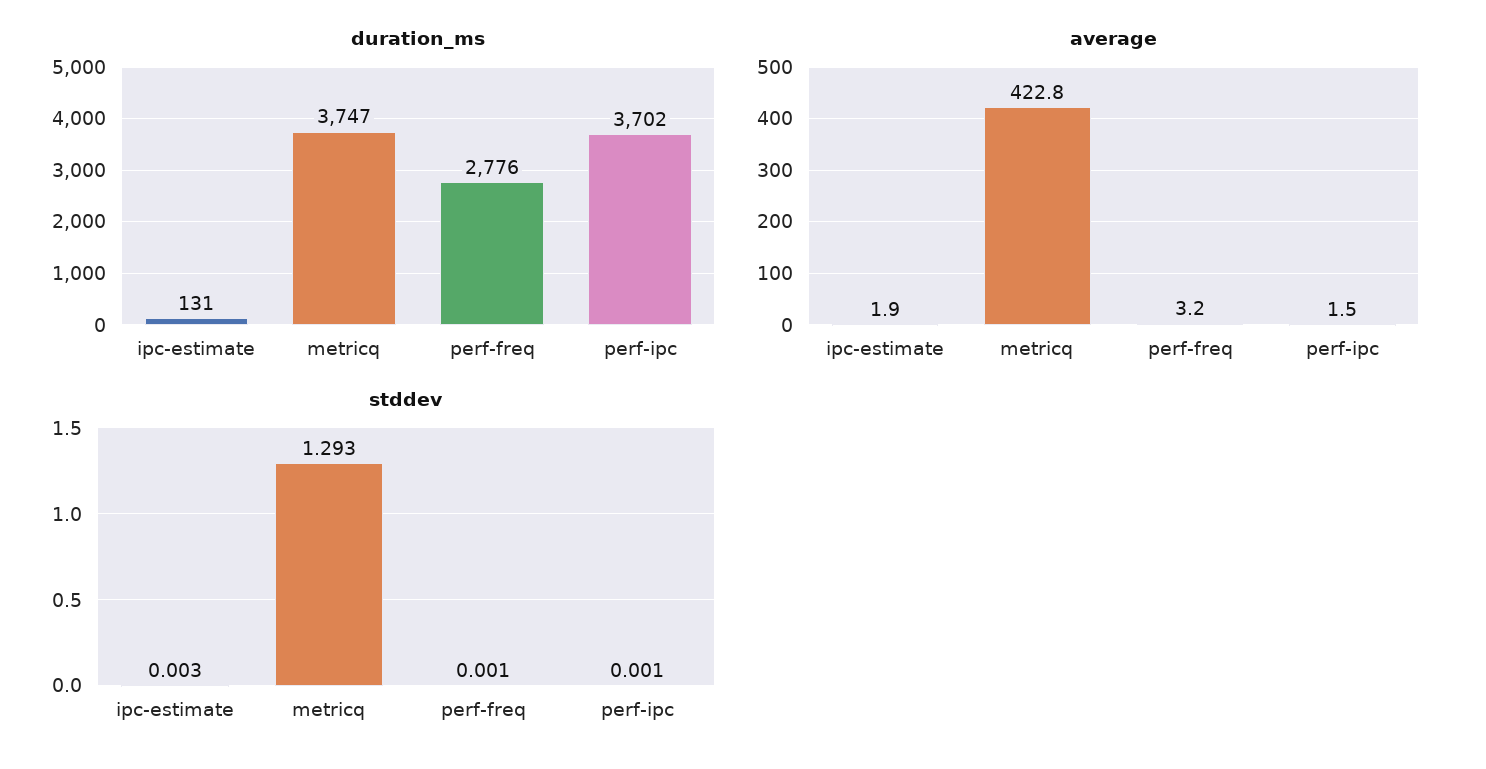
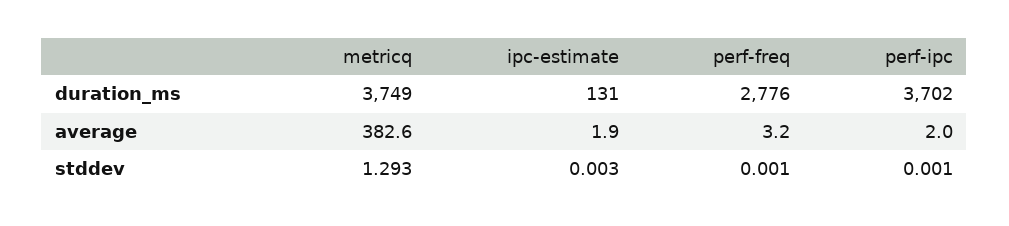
duration_ms, metricq: 3747 -> 3749
average, metricq: 422.8 -> 382.6
average, perf-ipc: 1.5 -> 2

